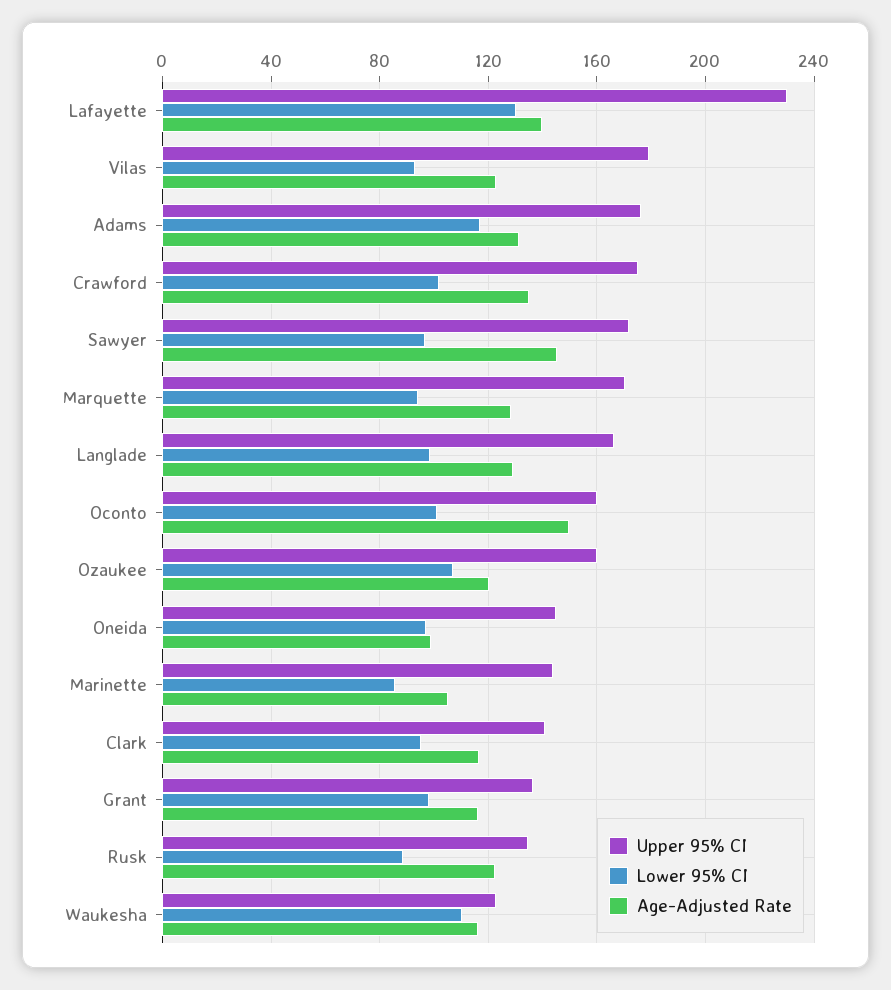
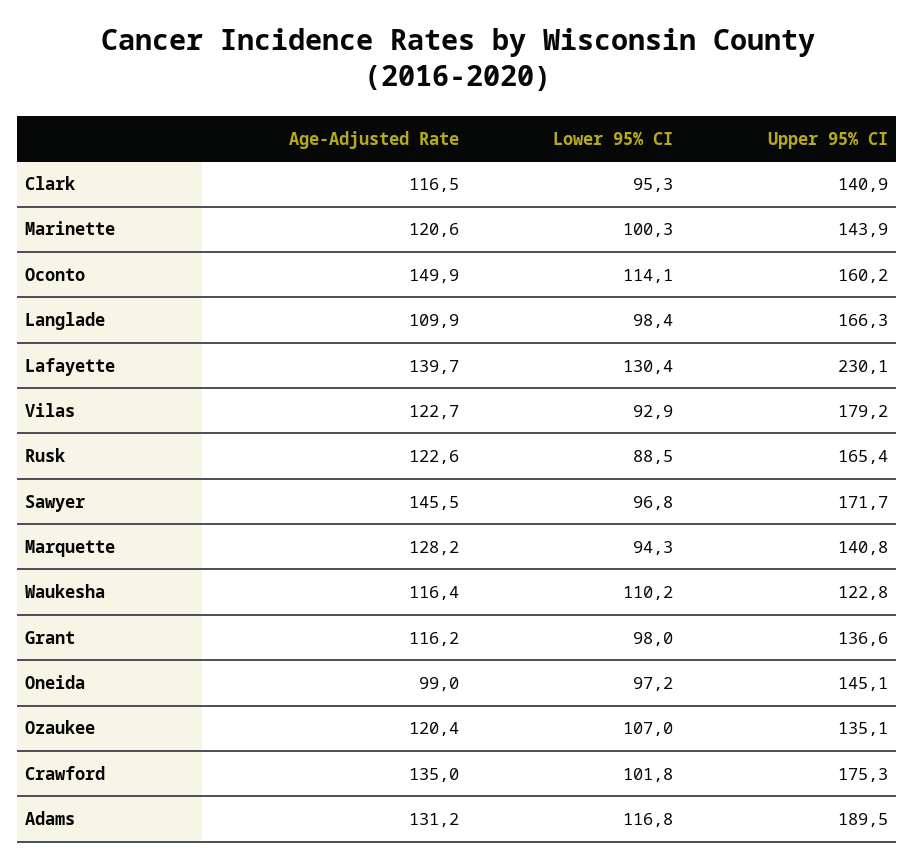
Upper 95% CI, Adams: 175 -> 189.5
Upper 95% CI, Marquette: 170 -> 140.8
Age-Adjusted Rate, Langlade: 130 -> 109.9
Lower 95% CI, Oconto: 100 -> 114.1
Upper 95% CI, Ozaukee: 160 -> 135.1
Lower 95% CI, Marinette: 85 -> 100.3
Age-Adjusted Rate, Marinette: 105 -> 120.6
Upper 95% CI, Rusk: 135 -> 165.4

